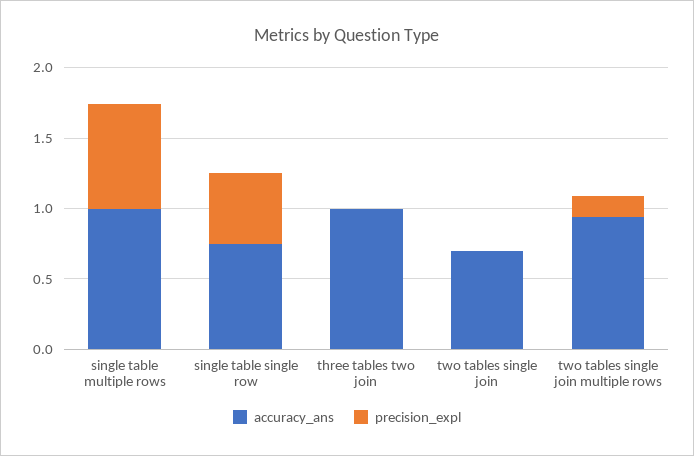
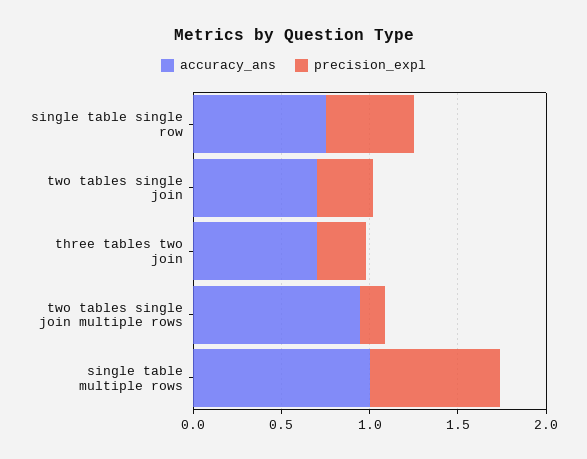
accuracy_ans, three tables two join: 1 -> 0.7
precision_expl, three tables two join: 0 -> 0.3
precision_expl, two tables single join: 0 -> 0.3

